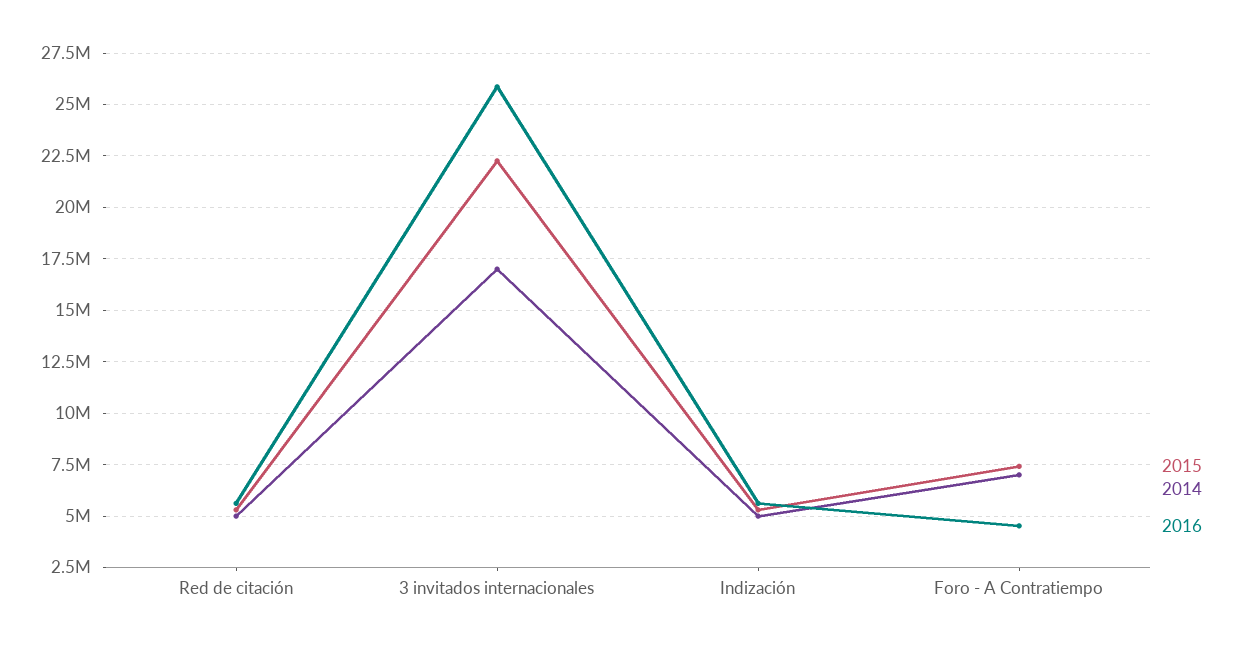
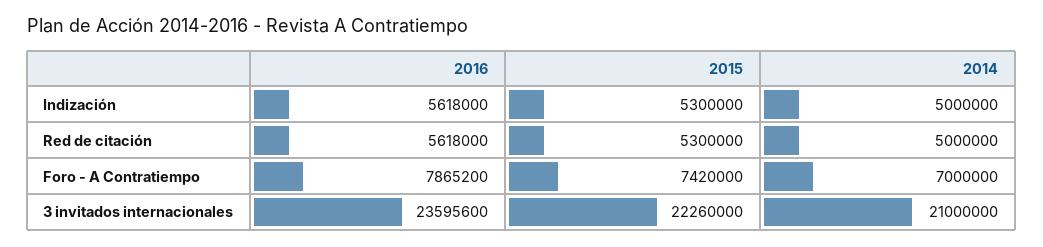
2014, 3 invitados internacionales: 17000000 -> 21000000
2016, 3 invitados internacionales: 26000000 -> 23595600
2016, Foro - A Contratiempo: 4500000 -> 7865200

